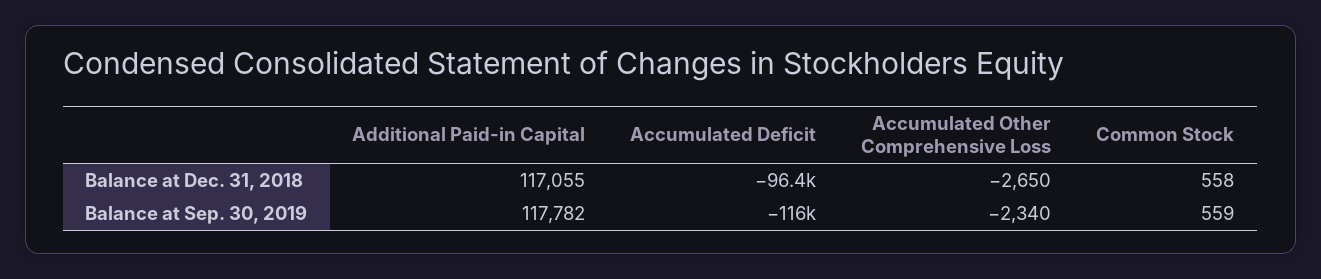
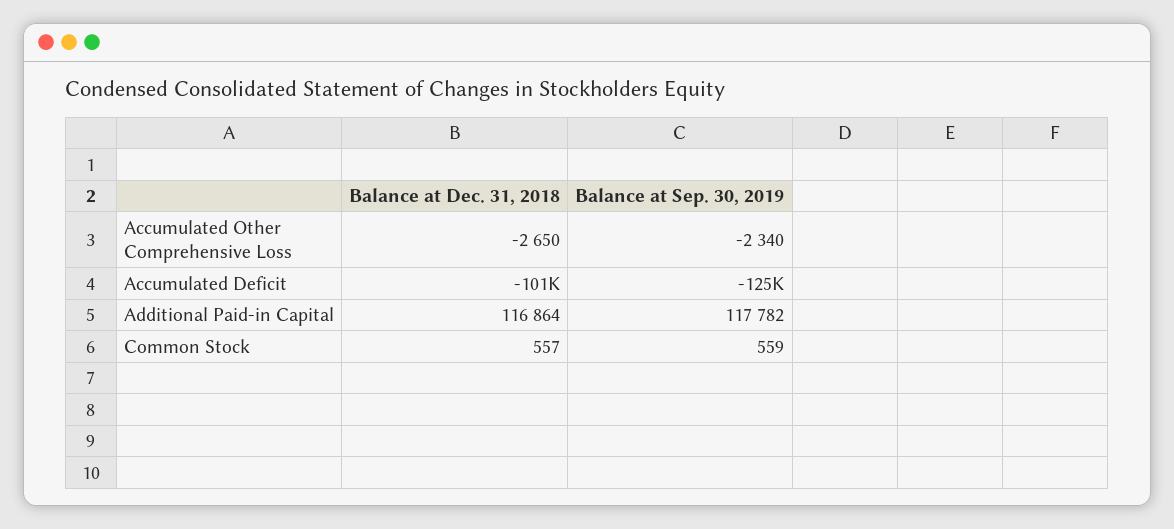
Additional Paid-in Capital, Balance at Dec. 31, 2018: 117055 -> 116864
Accumulated Deficit, Balance at Dec. 31, 2018: -96400 -> -101000
Common Stock, Balance at Dec. 31, 2018: 558 -> 557
Accumulated Deficit, Balance at Sep. 30, 2019: -116000 -> -125000

